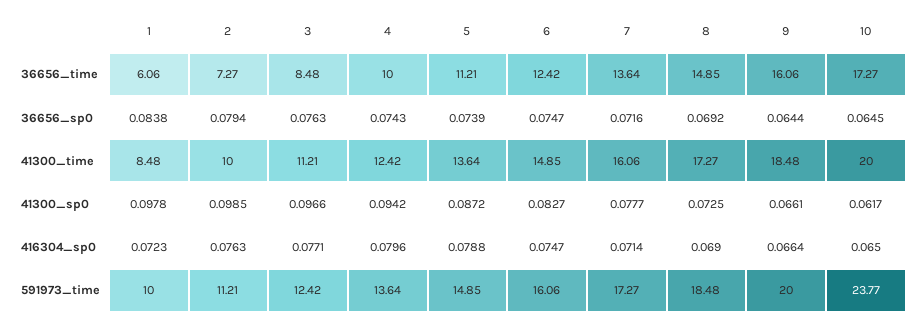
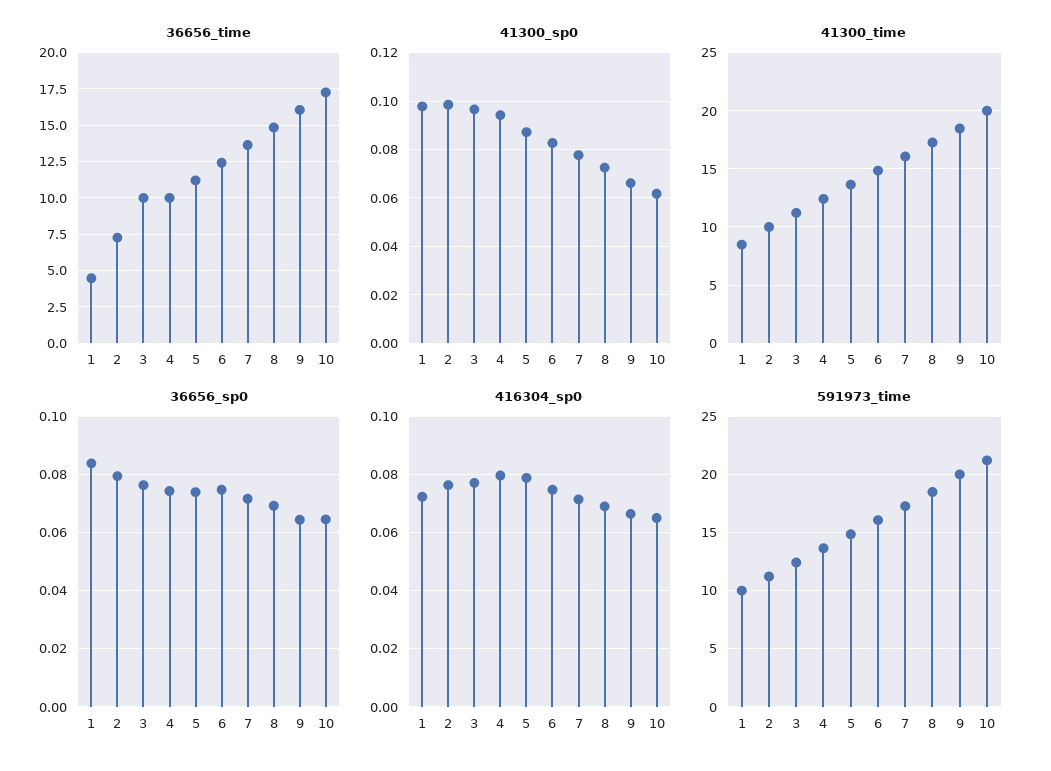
36656_time, 1: 6.06 -> 4.5
36656_time, 3: 8.48 -> 10
591973_time, 10: 23.77 -> 21

